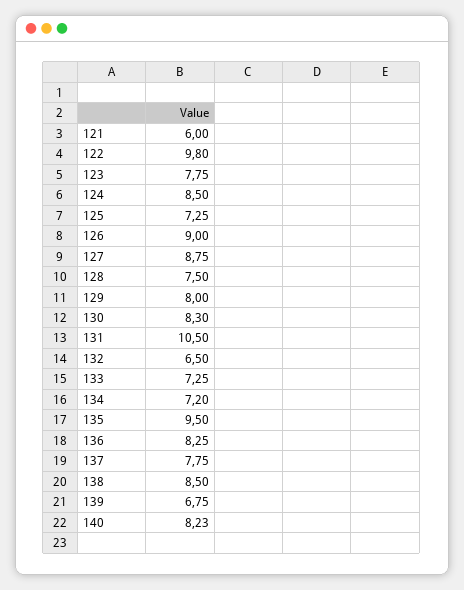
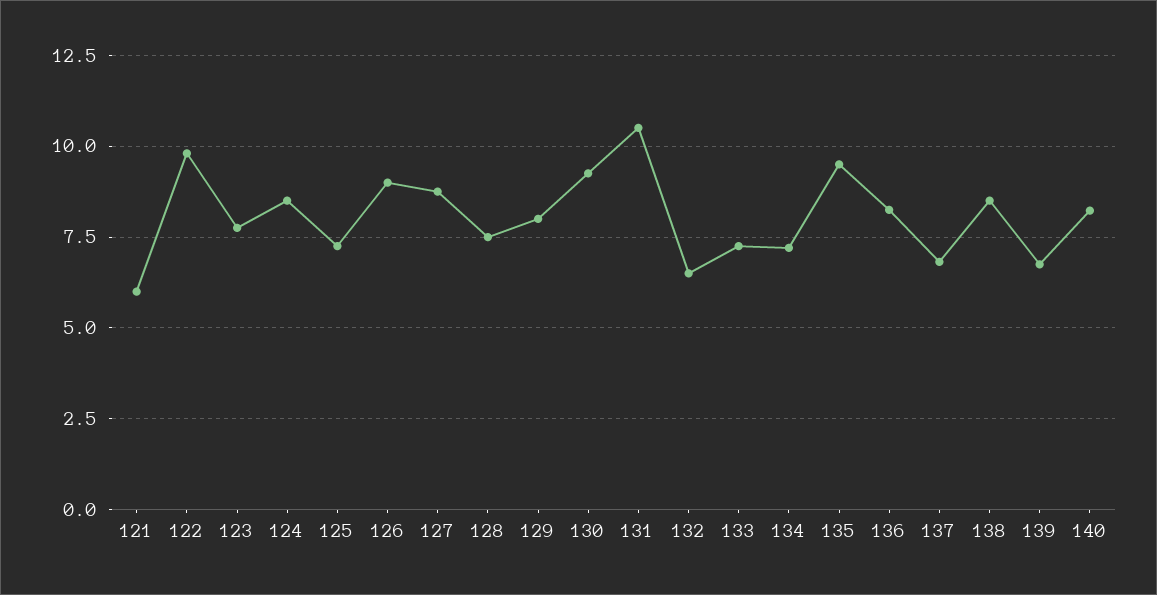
130: 8.3 -> 9.25
137: 7.75 -> 6.75

